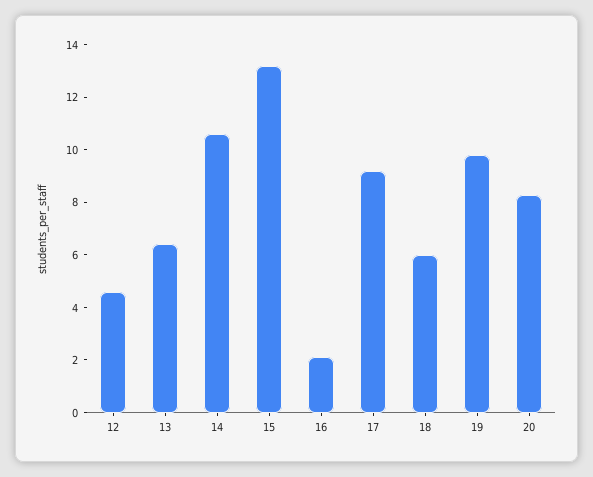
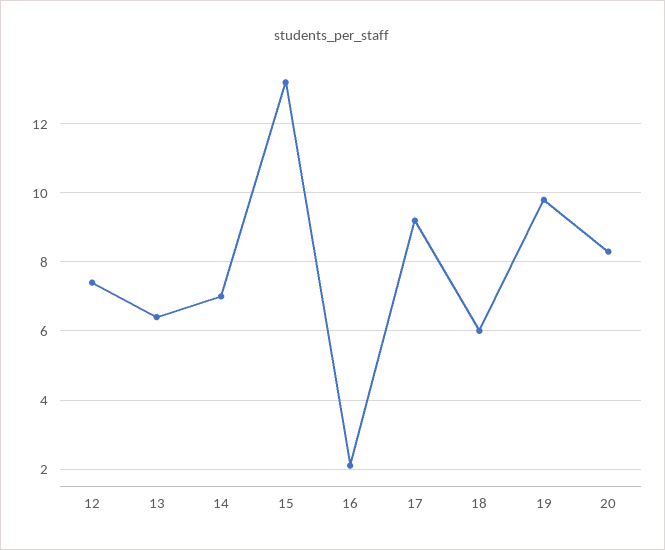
12: 4.5 -> 7.5
14: 10.5 -> 7

